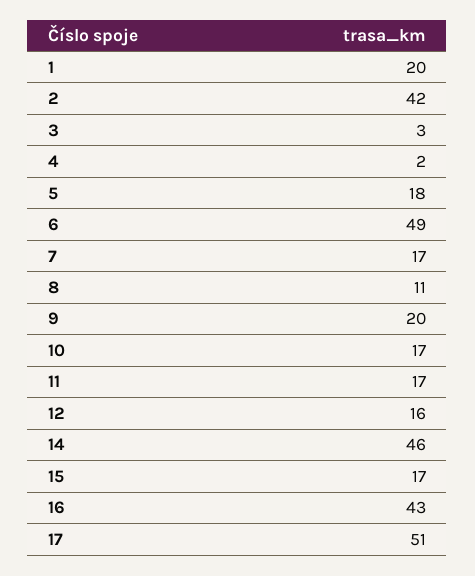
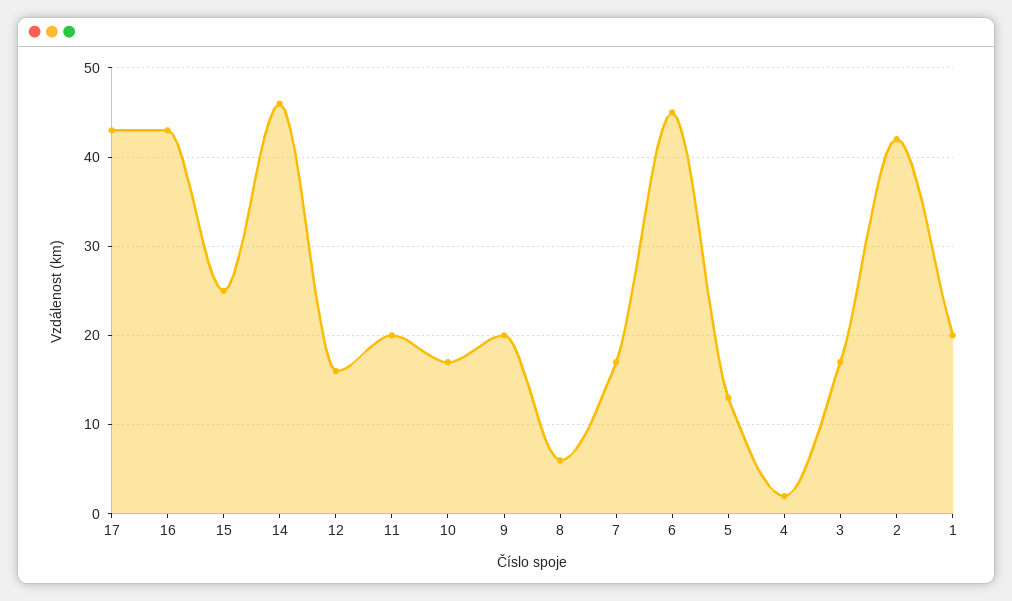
3: 3 -> 17
5: 18 -> 13
6: 49 -> 45
8: 11 -> 6
11: 17 -> 20
15: 17 -> 25
17: 51 -> 43

